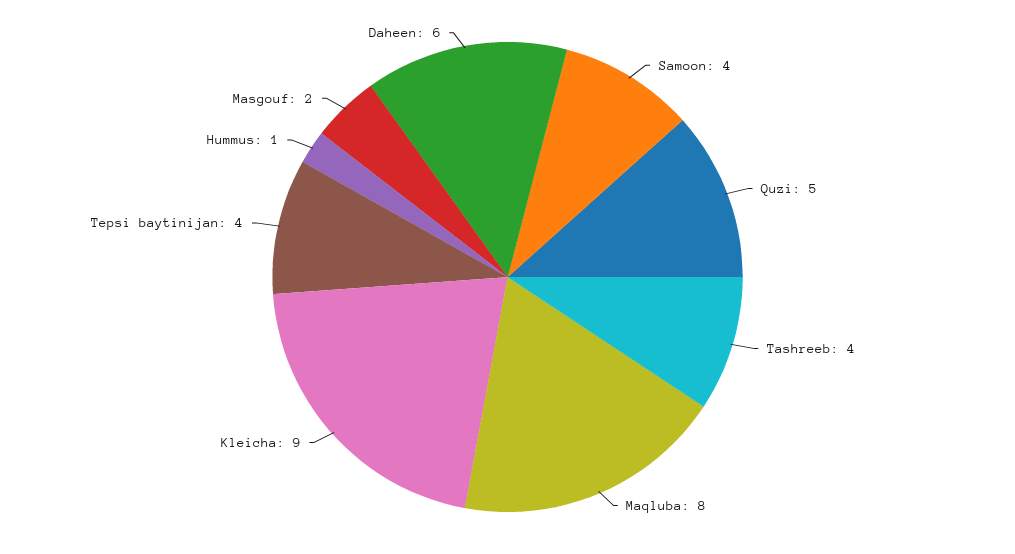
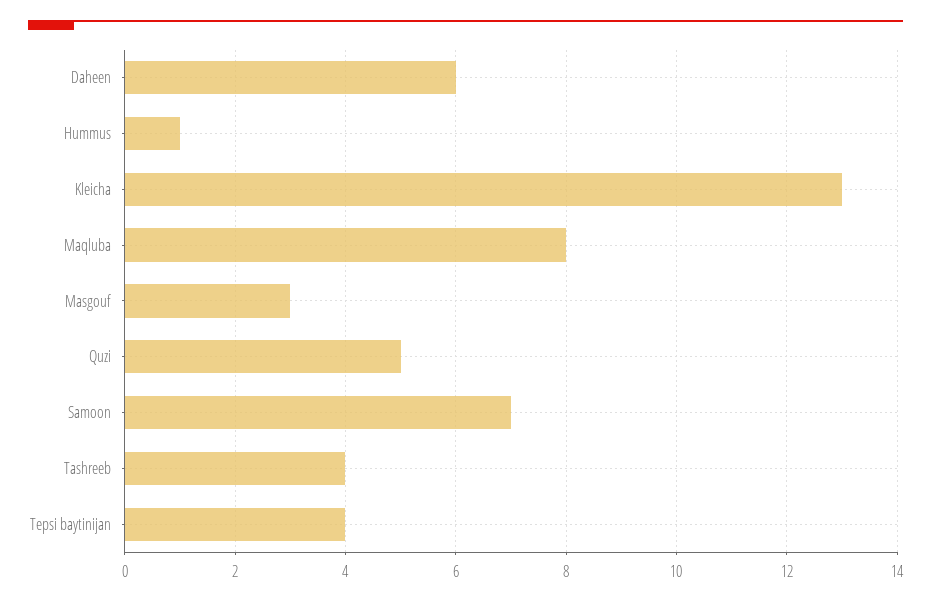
Samoon: 4 -> 7
Kleicha: 9 -> 13
Masgouf: 2 -> 3

